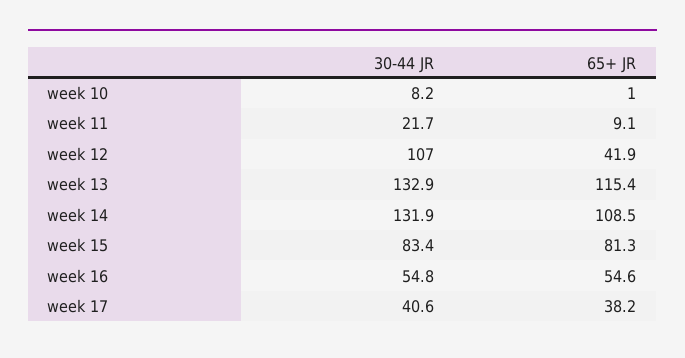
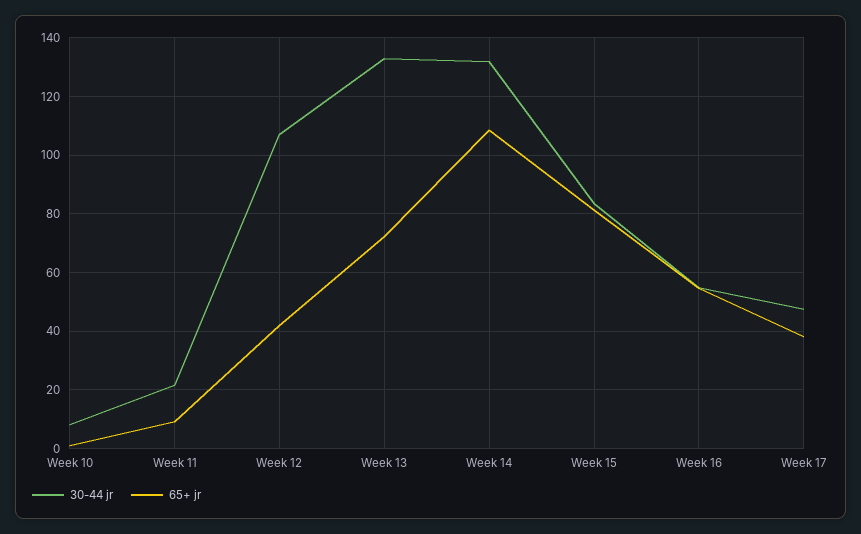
65+ JR, week 13: 115.4 -> 72.5
30-44 JR, week 17: 40.6 -> 47.5

